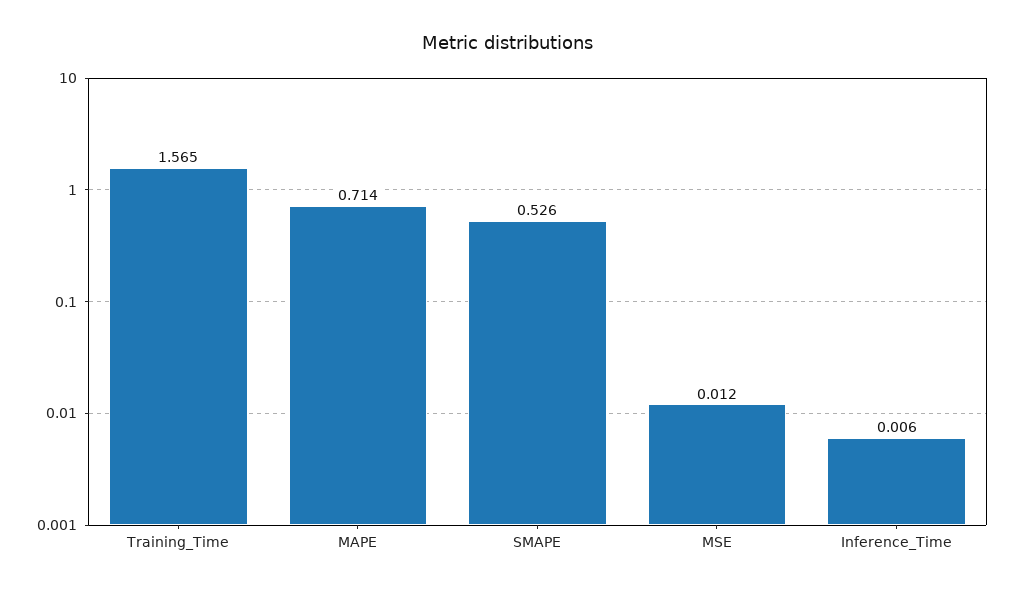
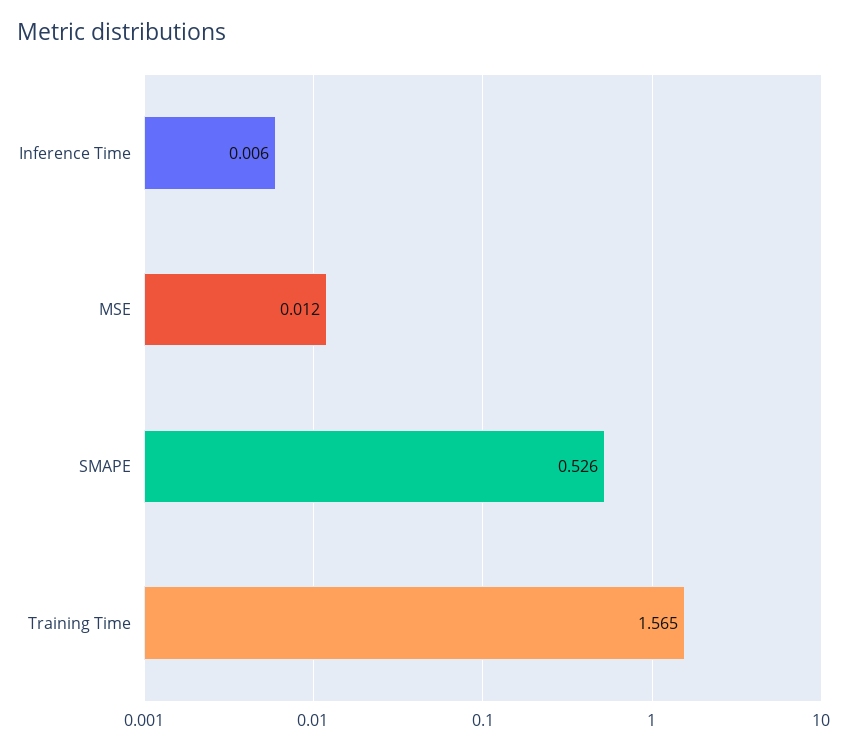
MAPE: 0.714 -> none

